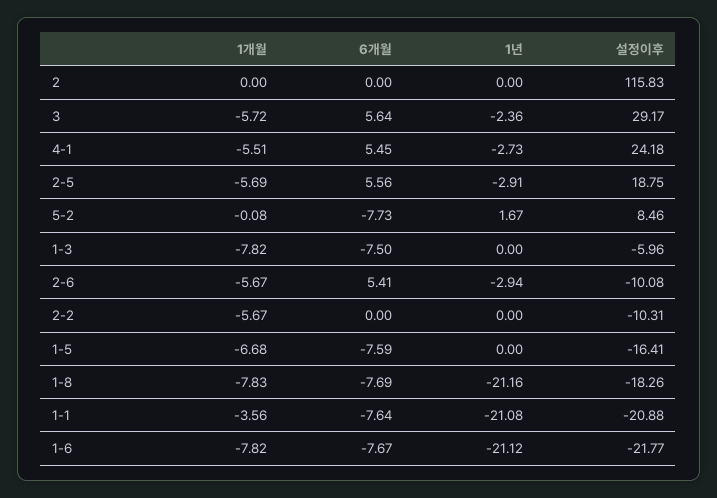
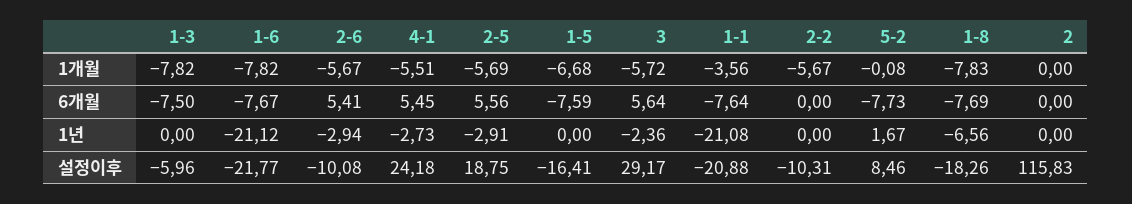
1년, 1-8: -21.16 -> -6.56

